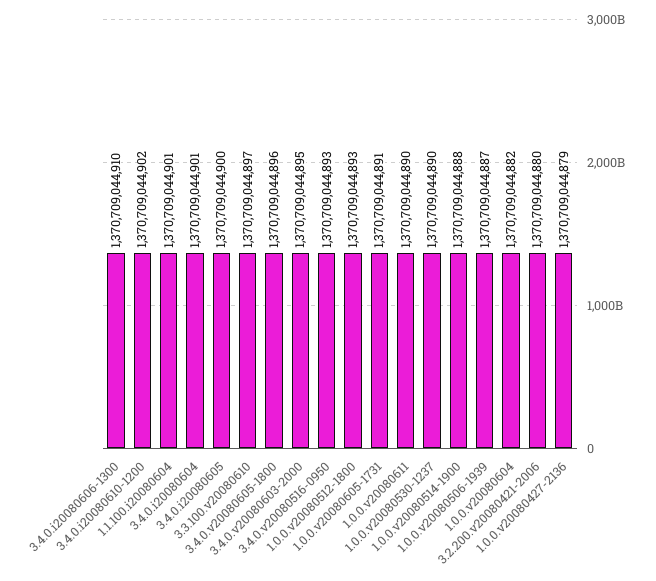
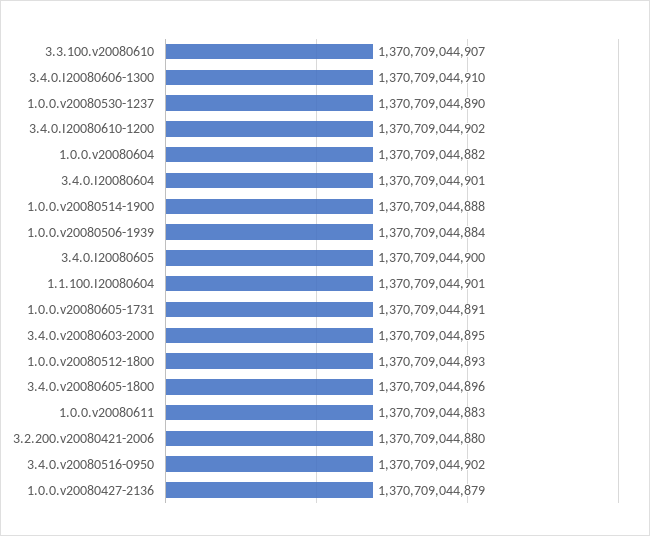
3.3.100.v20080610: 1370709044897 -> 1370709044907
3.4.0.v20080516-0950: 1370709044893 -> 1370709044902
1.0.0.v20080611: 1370709044890 -> 1370709044883
1.0.0.v20080506-1939: 1370709044887 -> 1370709044884

